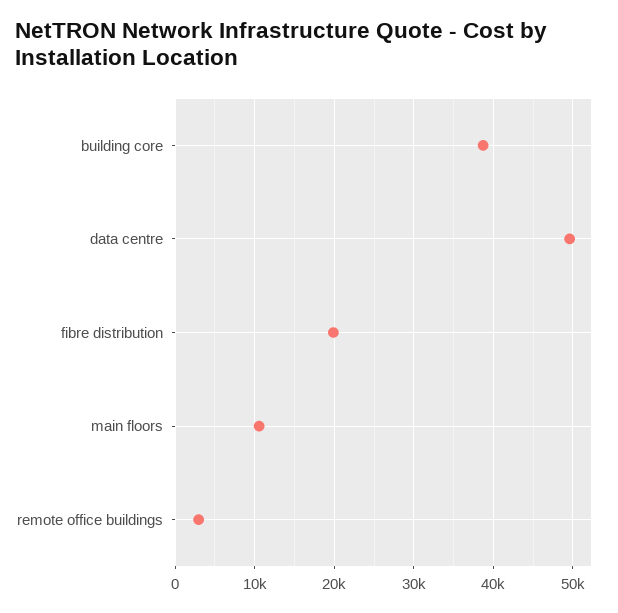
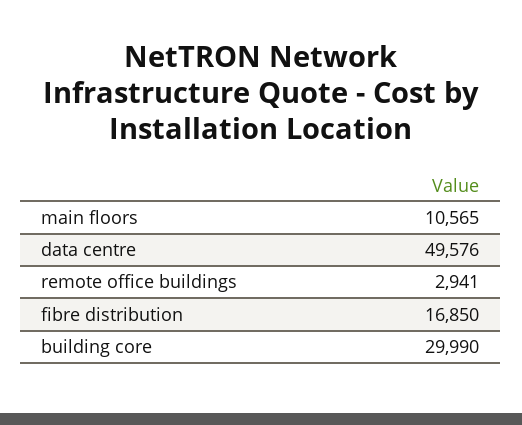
building core: 39000 -> 29990
fibre distribution: 20000 -> 16850

